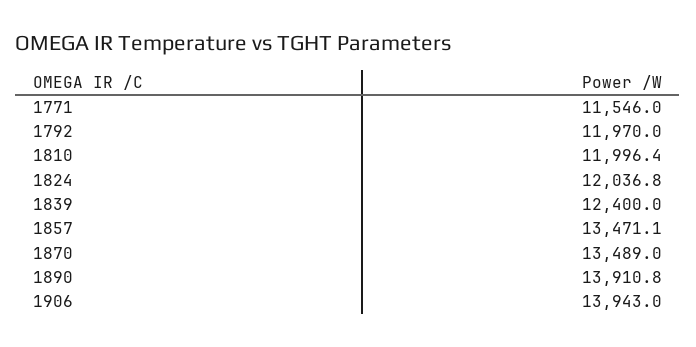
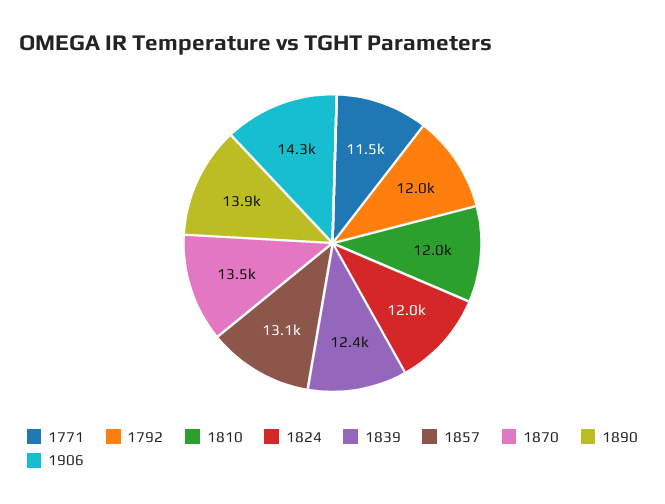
1857: 13471.1 -> 13100
1906: 13943 -> 14300

